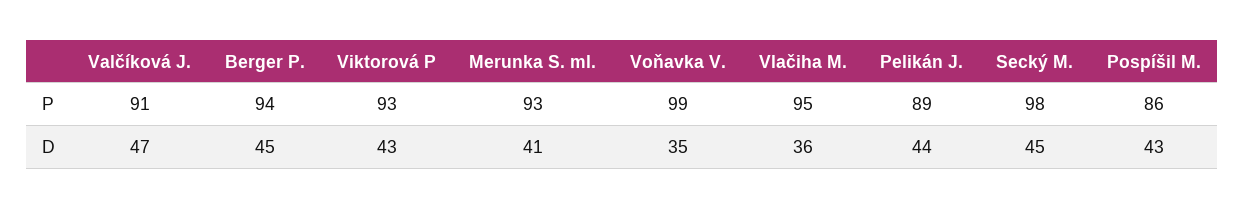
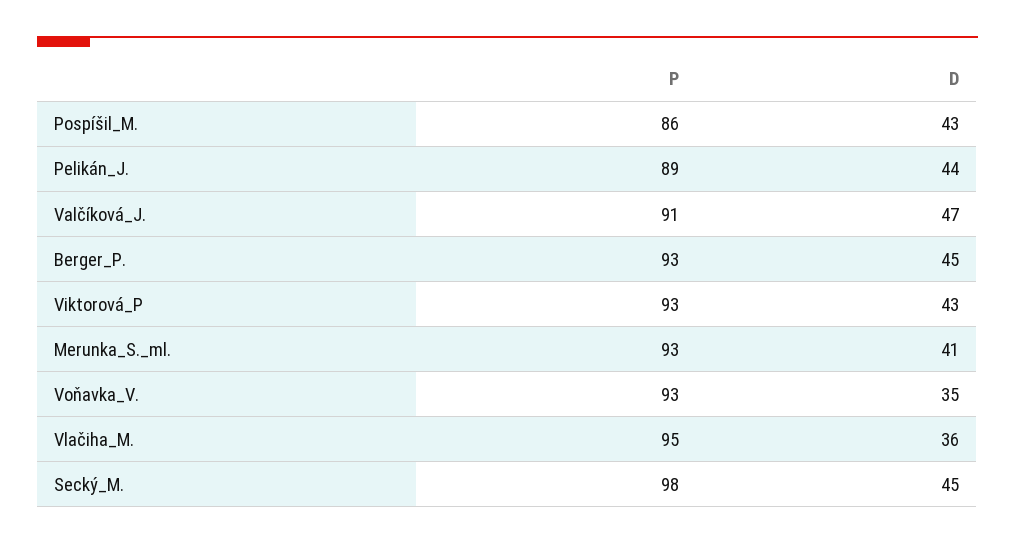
Berger P., P: 94 -> 93
Voňavka V., P: 99 -> 93

